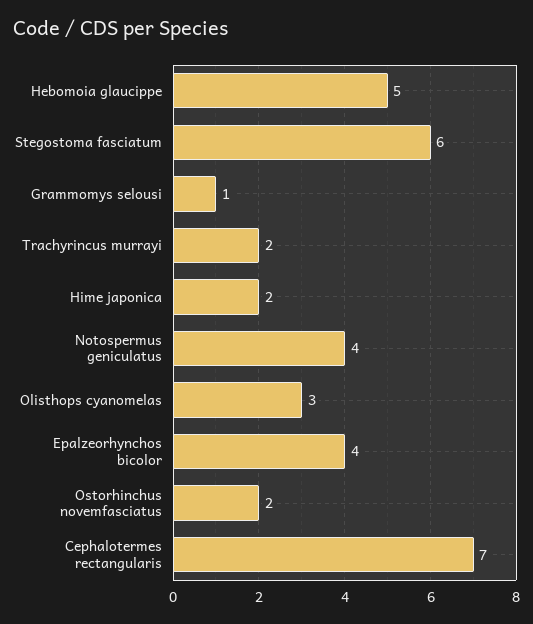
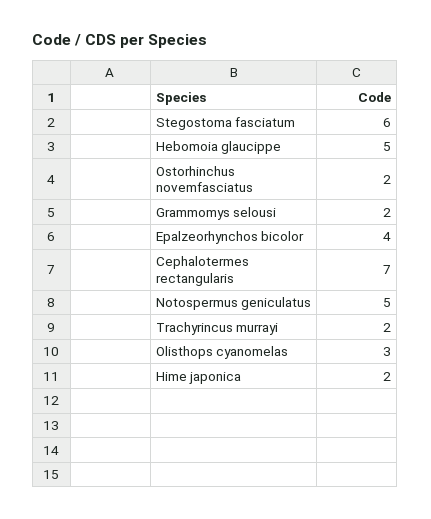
Grammomys selousi: 1 -> 2
Notospermus geniculatus: 4 -> 5

